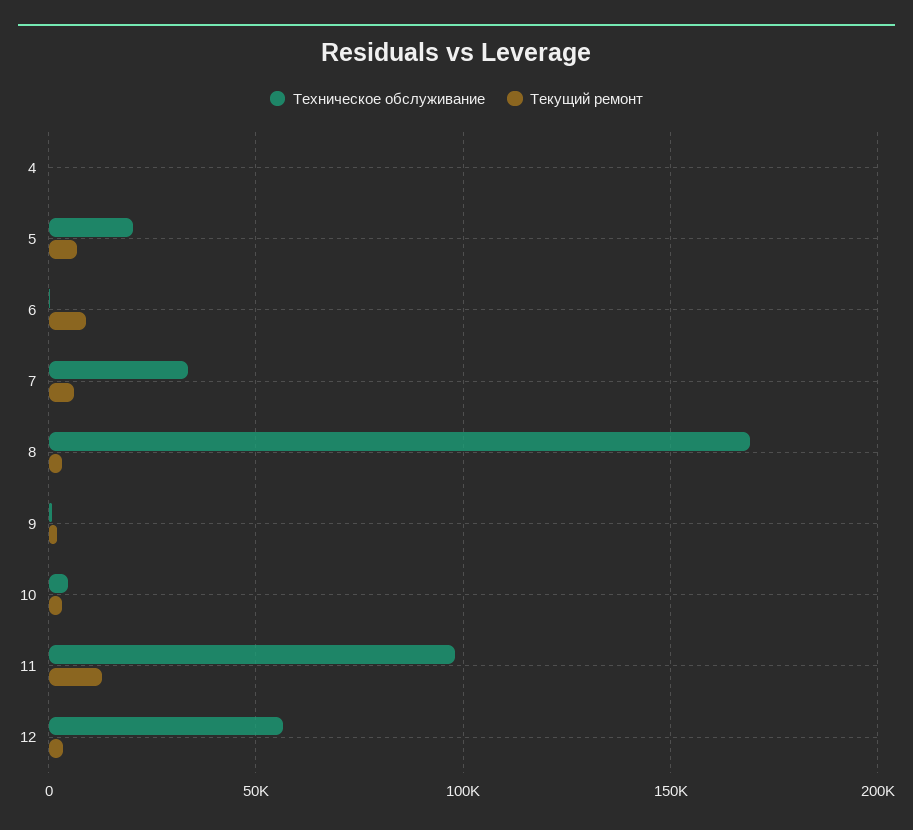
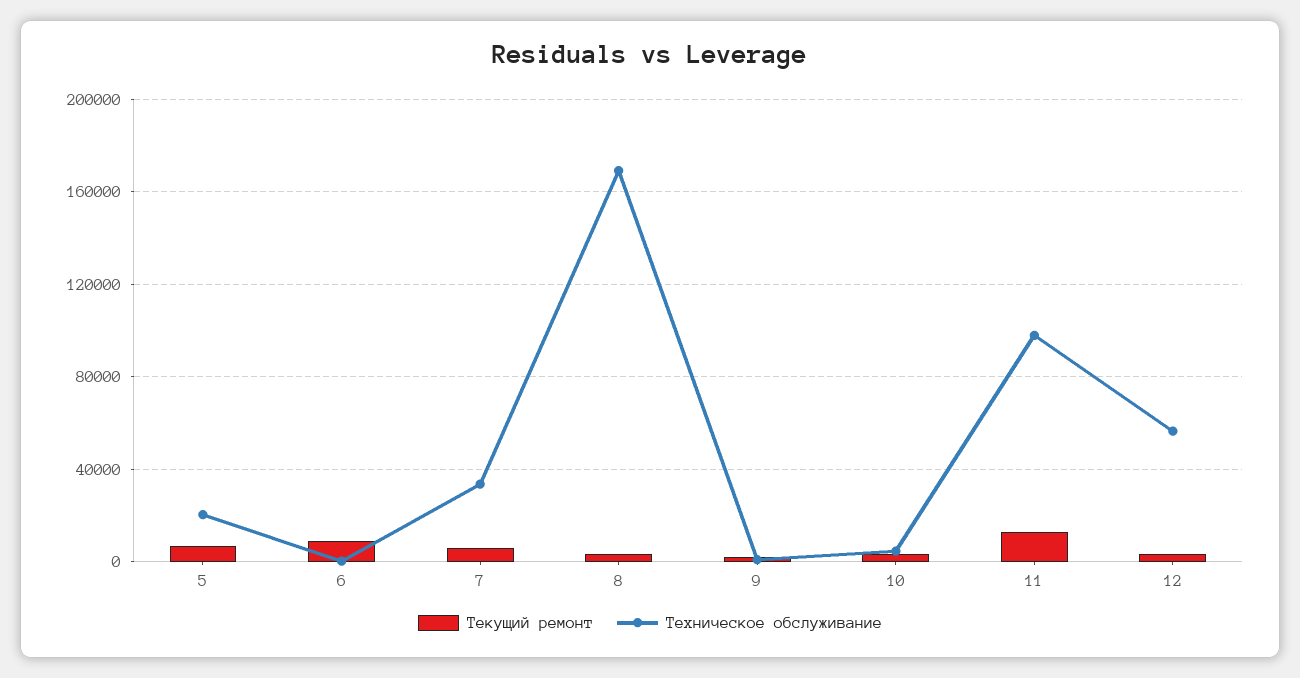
Техническое обслуживание, 4: 0 -> none
Текущий ремонт, 4: 0 -> none

